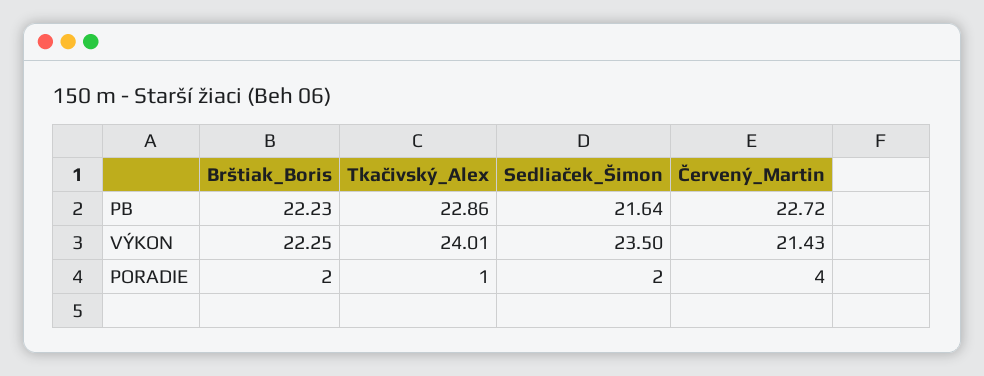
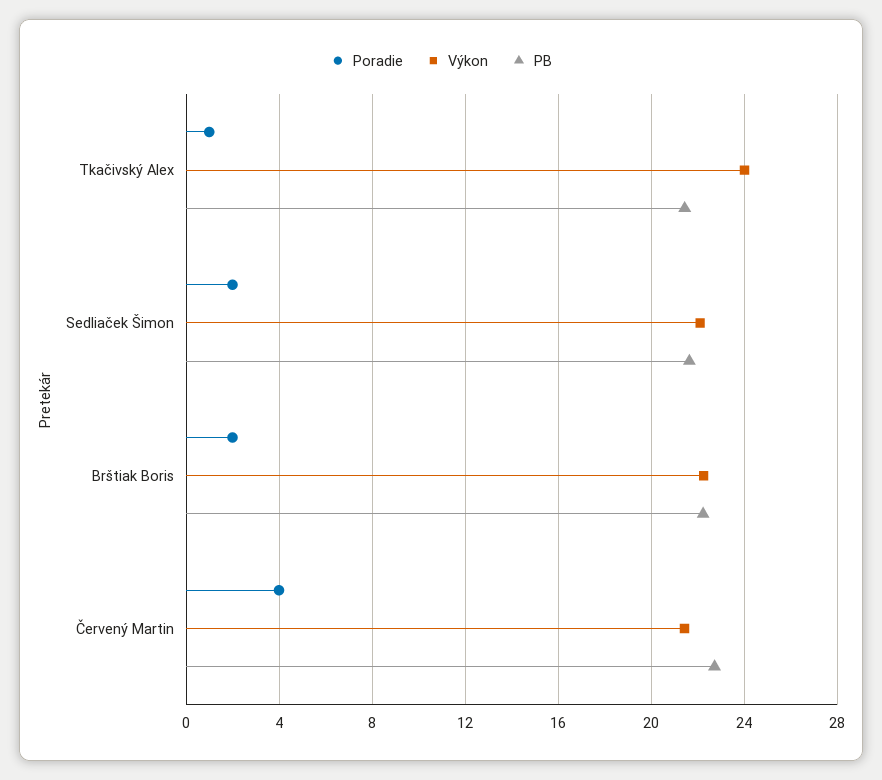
PB, Tkačivský_Alex: 22.86 -> 21.5
VÝKON, Sedliaček_Šimon: 23.5 -> 22

